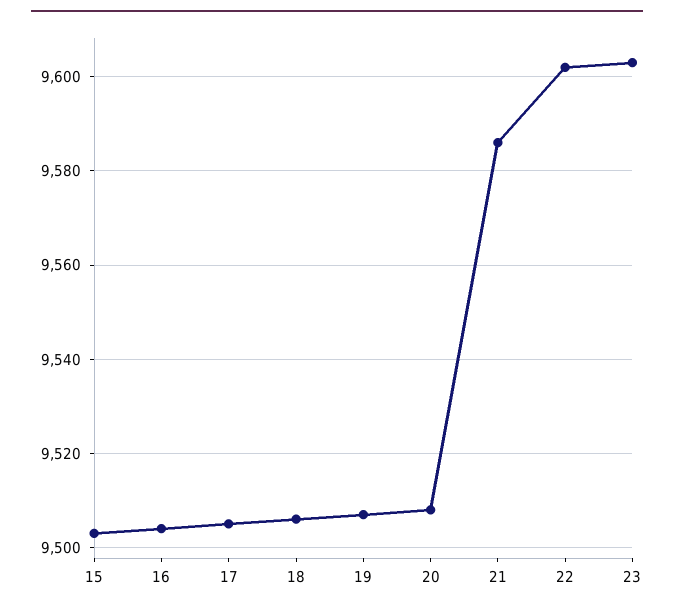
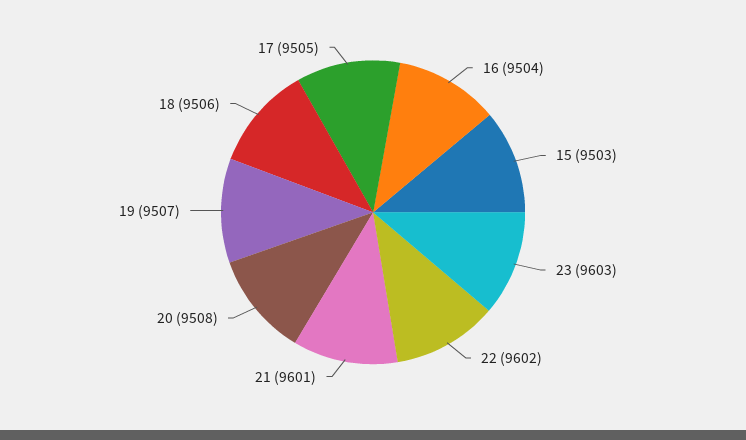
21: 9585 -> 9601

